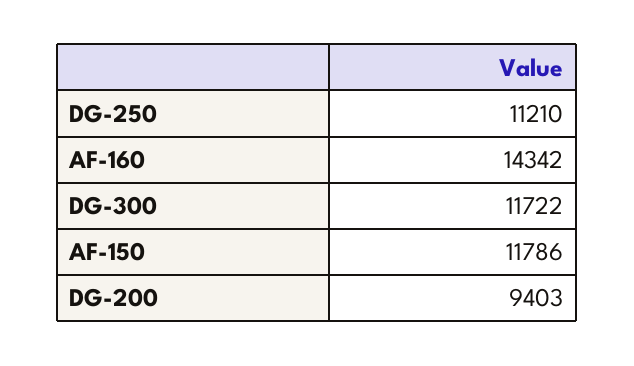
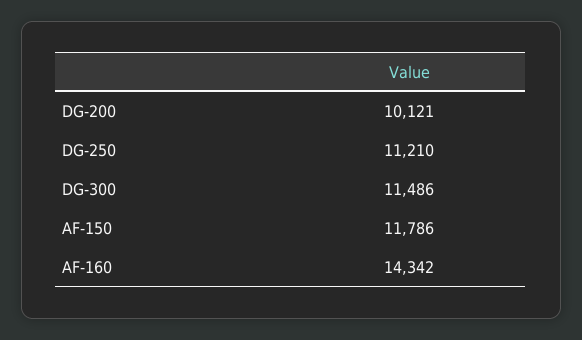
DG-300: 11722 -> 11486
DG-200: 9403 -> 10121

